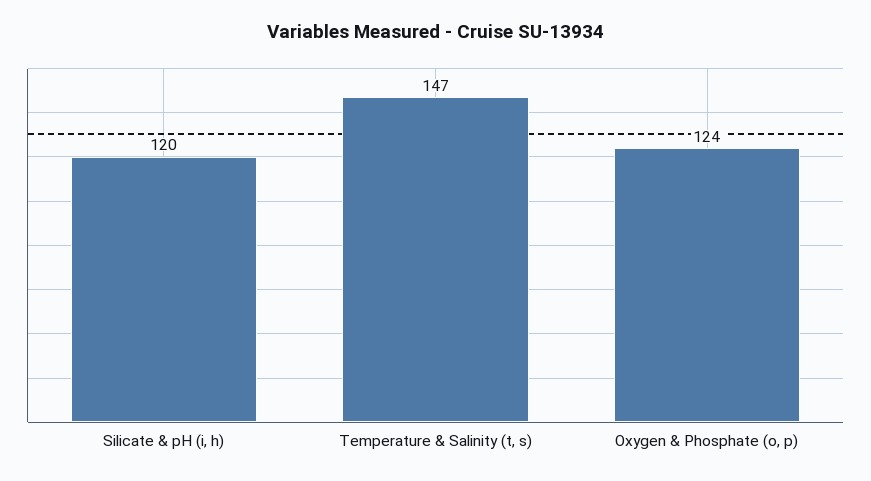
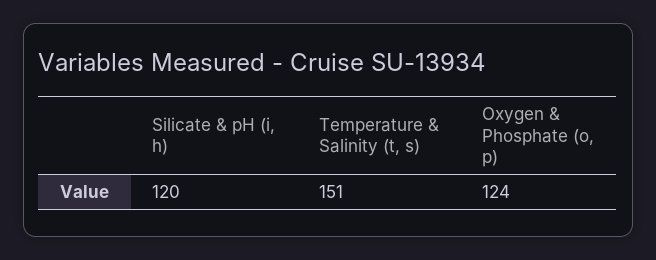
Temperature & Salinity (t, s): 147 -> 151

